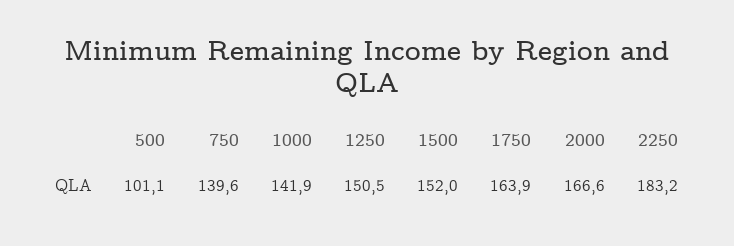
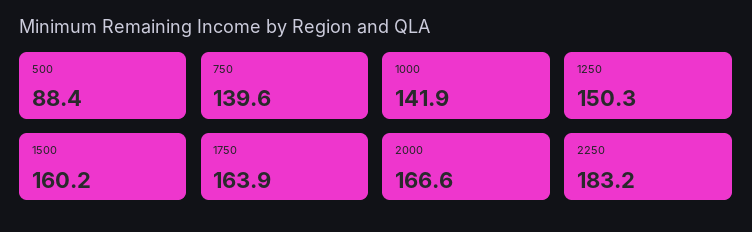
500: 101.1 -> 88.4
1250: 150.5 -> 150.3
1500: 152 -> 160.2

